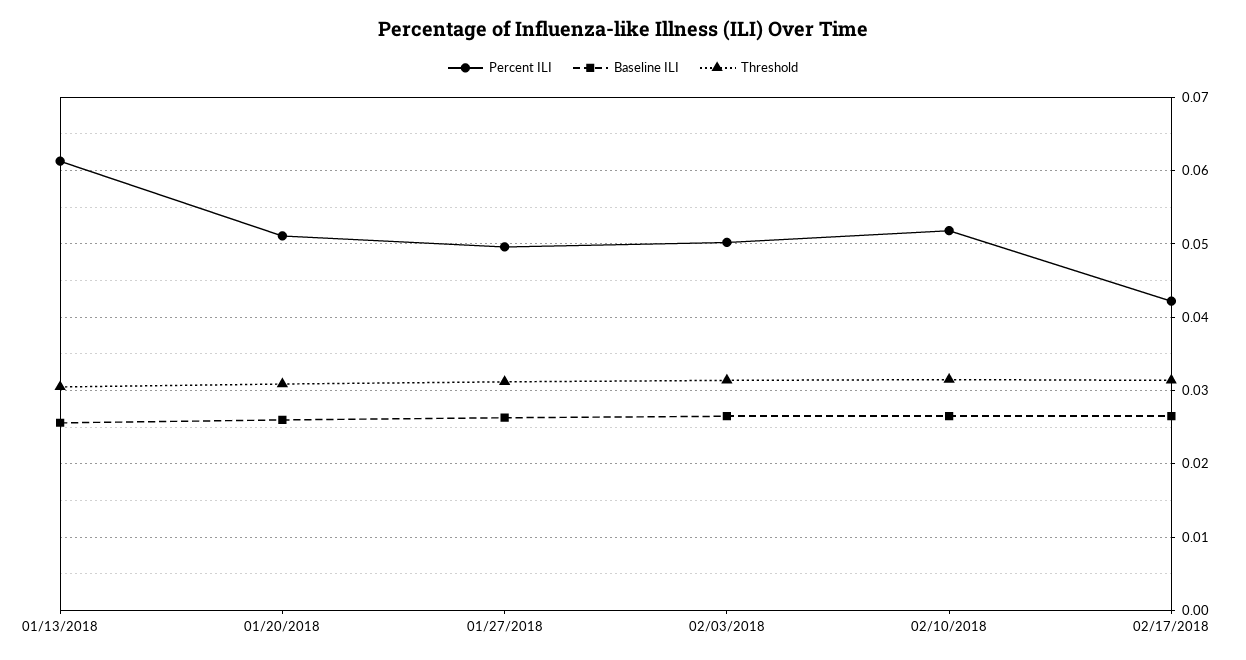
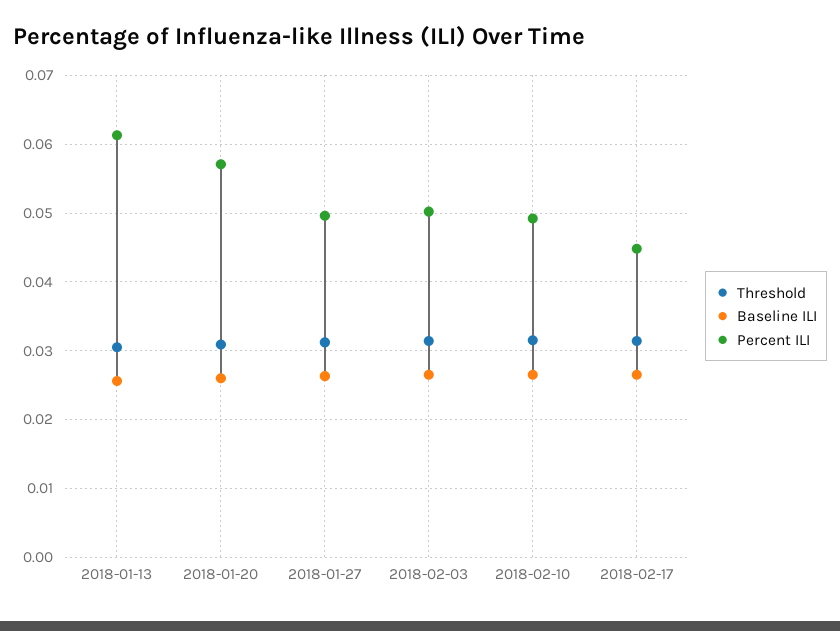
Percent ILI, 01/20/2018: 0.051 -> 0.057
Percent ILI, 02/10/2018: 0.052 -> 0.049
Percent ILI, 02/17/2018: 0.042 -> 0.045

